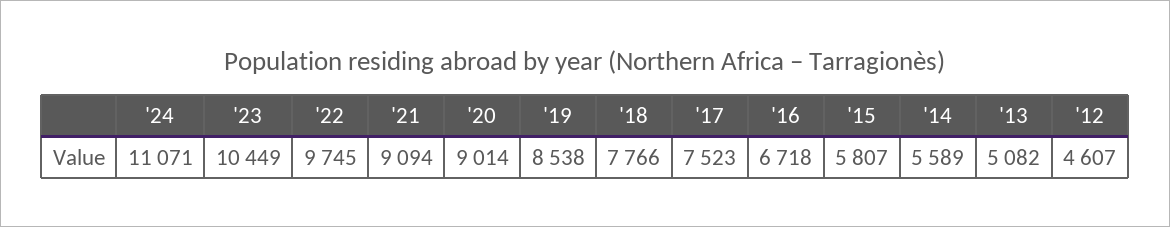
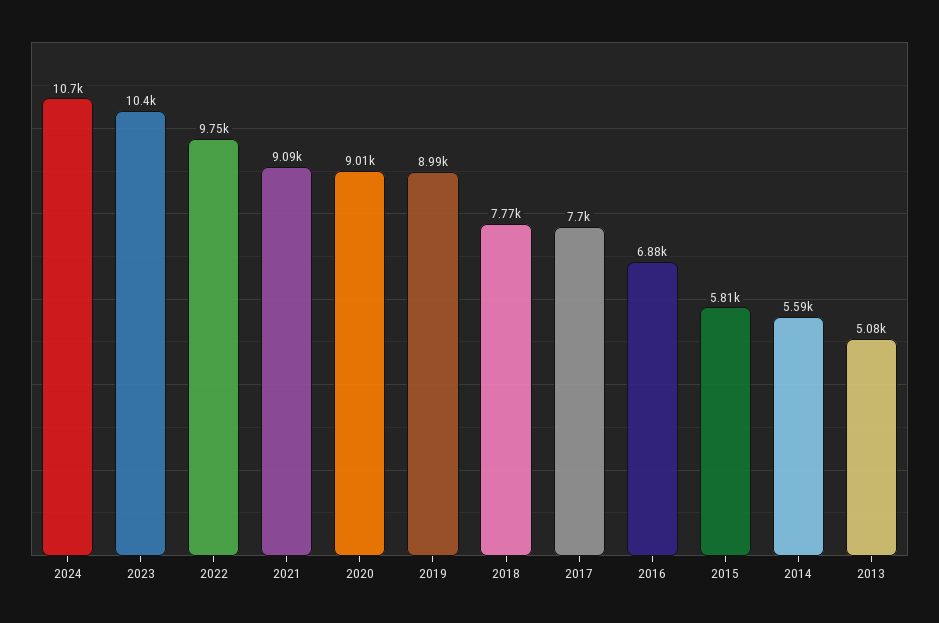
'24: 11071 -> 10700
'19: 8538 -> 8990
'17: 7523 -> 7700
'16: 6718 -> 6880
'12: 4607 -> none

